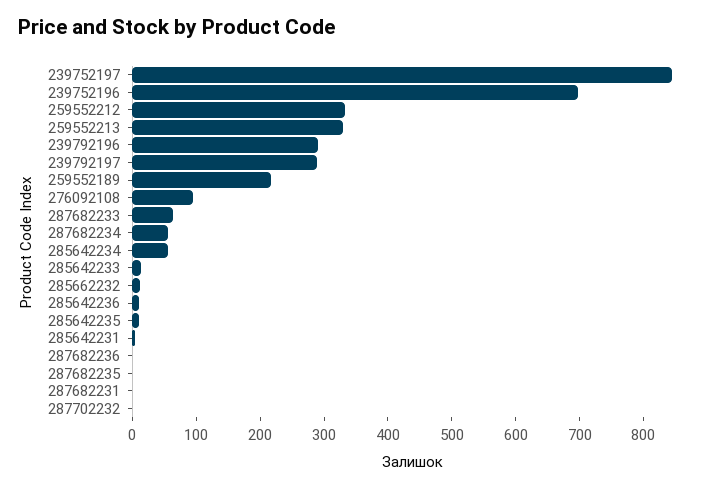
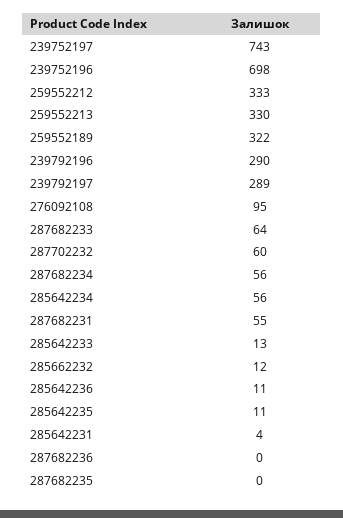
239752197: 840 -> 743
259552189: 220 -> 322
287682231: 0 -> 55
287702232: 0 -> 60

